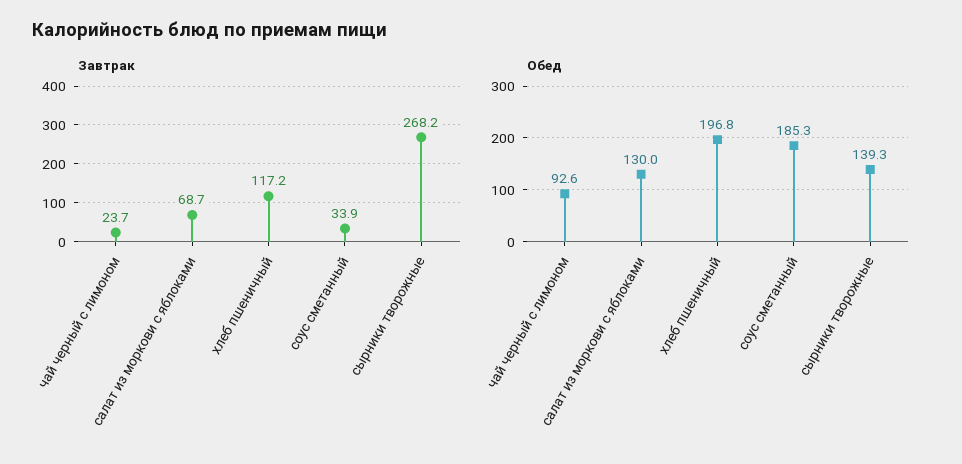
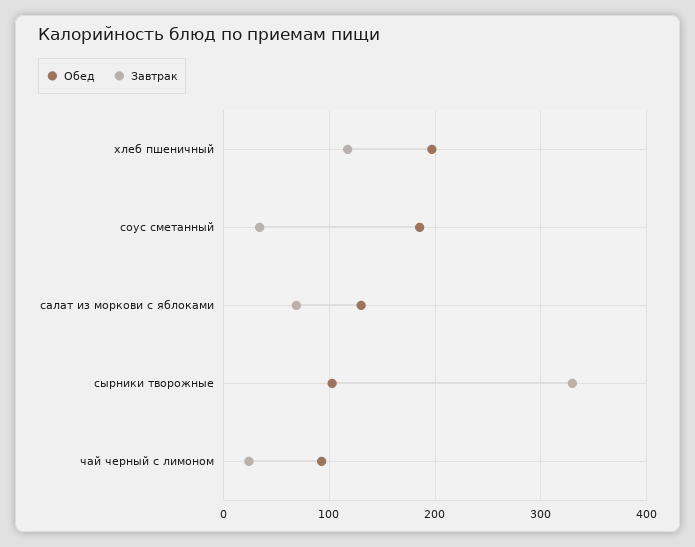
Завтрак, сырники творожные: 268.2 -> 330
Обед, сырники творожные: 139.3 -> 100

